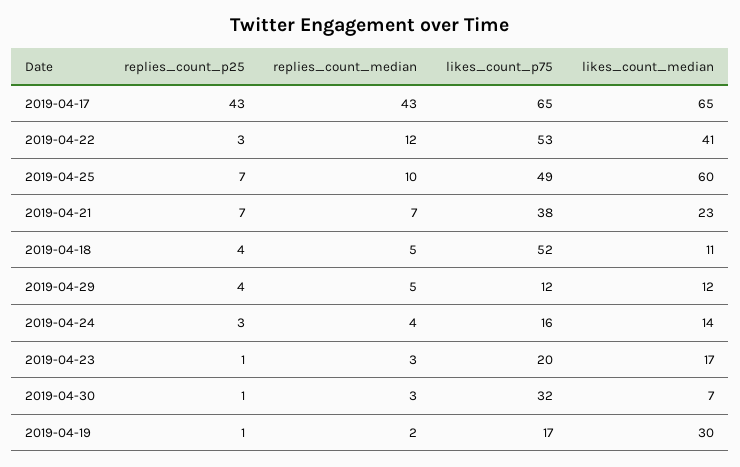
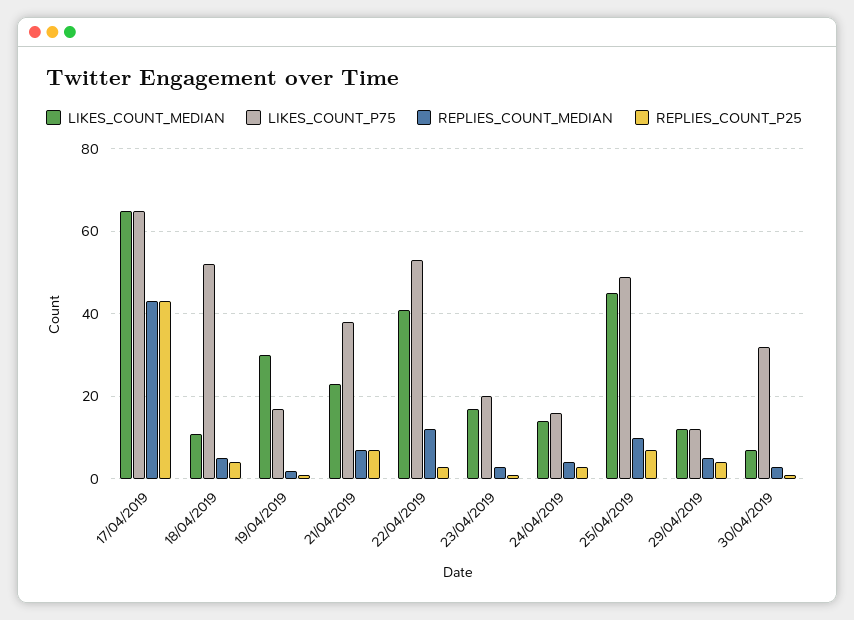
likes_count_median, 2019-04-25: 60 -> 45

